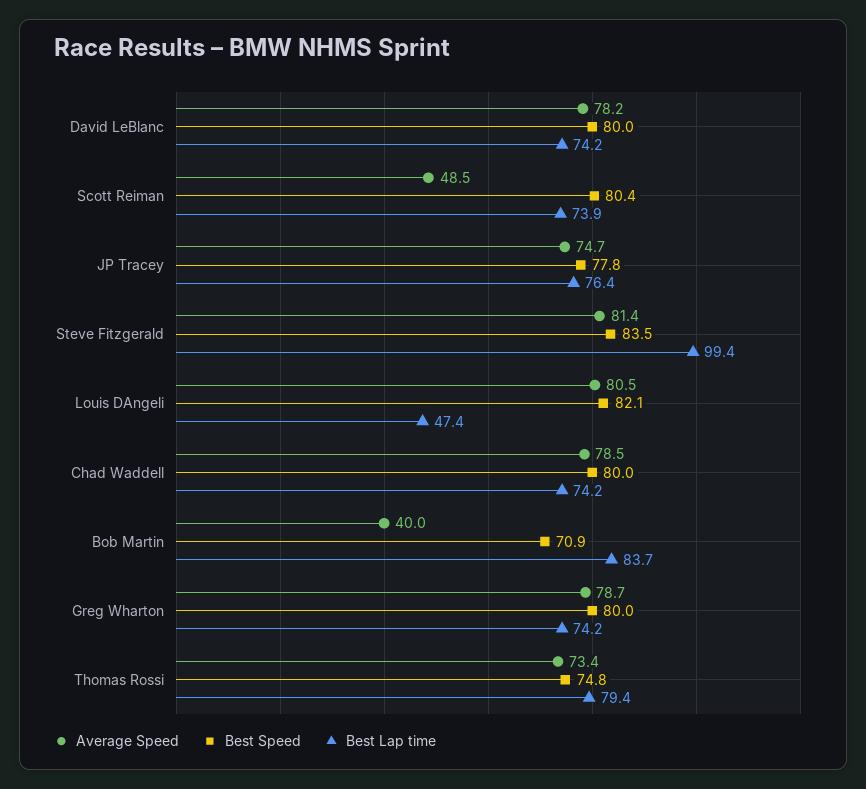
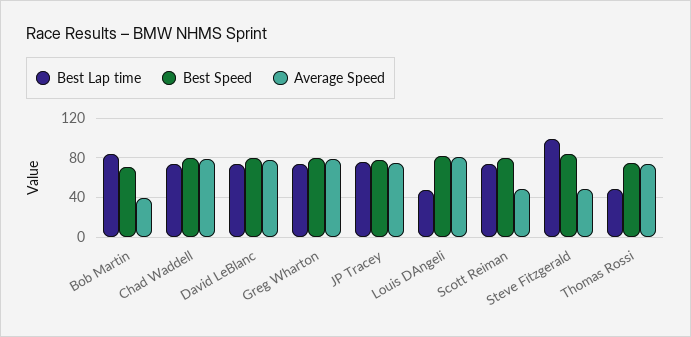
Average Speed, Steve Fitzgerald: 81.4 -> 50
Best Lap time, Thomas Rossi: 79.4 -> 50

